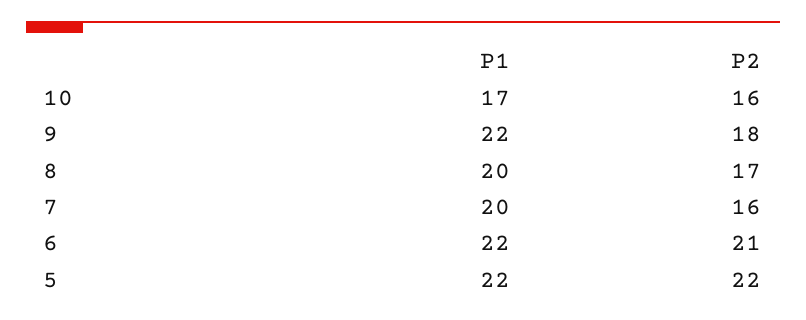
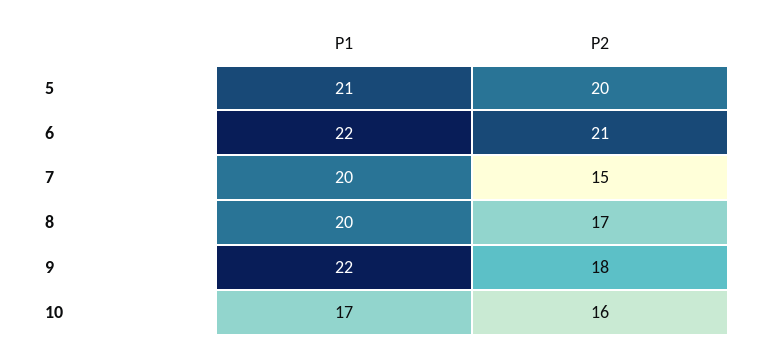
P2, 7: 16 -> 15
P1, 5: 22 -> 21
P2, 5: 22 -> 20

